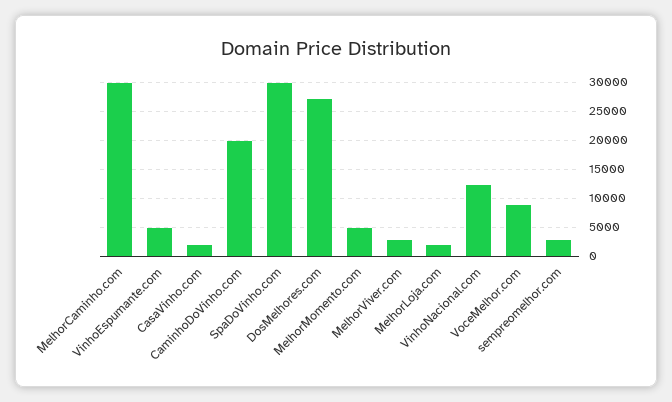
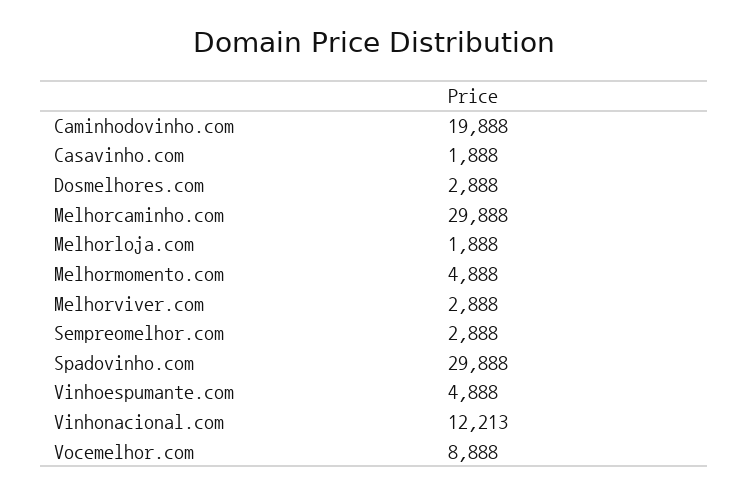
DosMelhores.com: 27500 -> 2888

